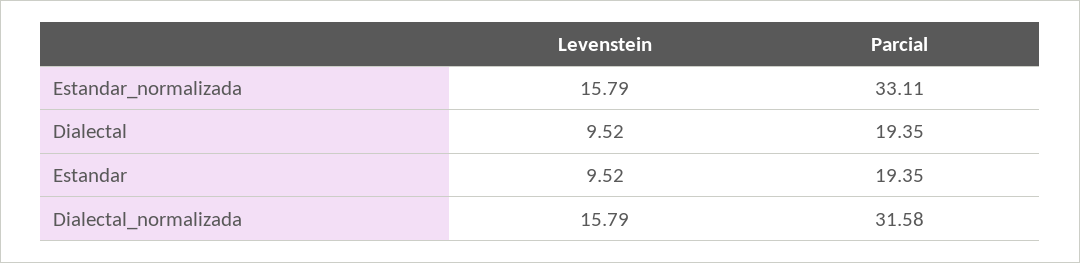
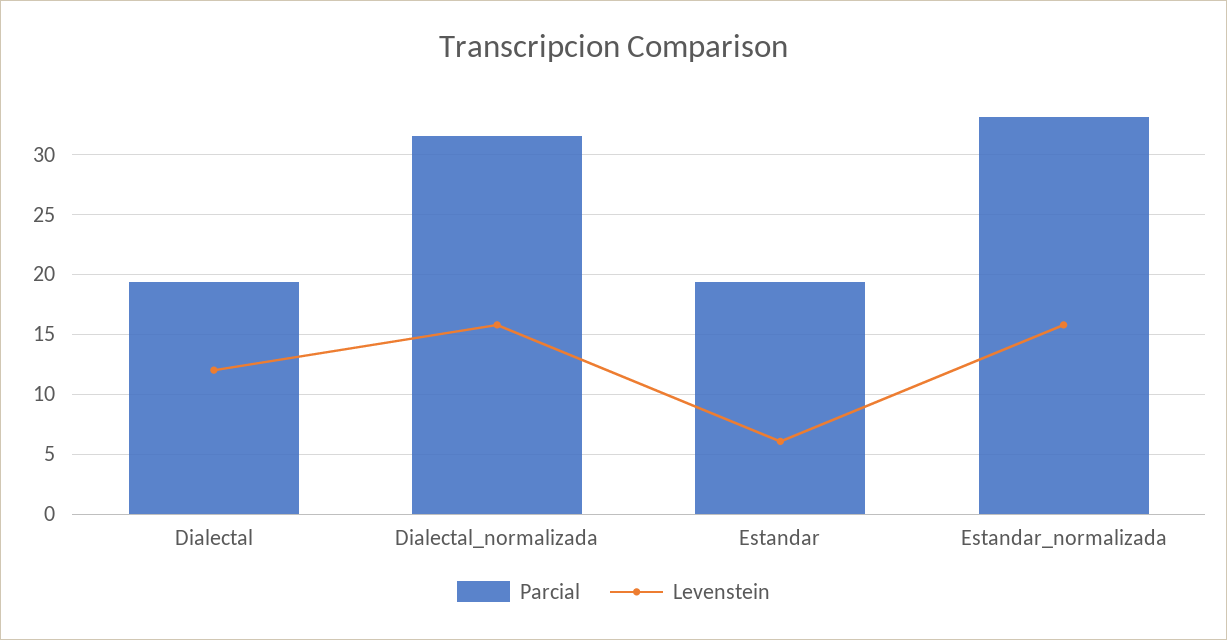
Levenstein, Dialectal: 9.52 -> 12
Levenstein, Estandar: 9.52 -> 6

